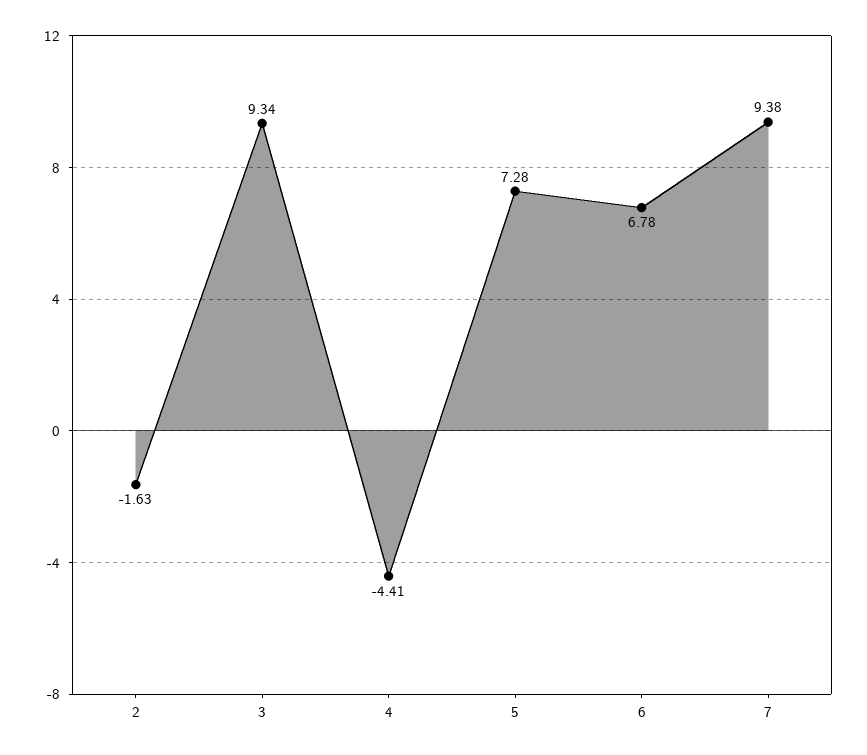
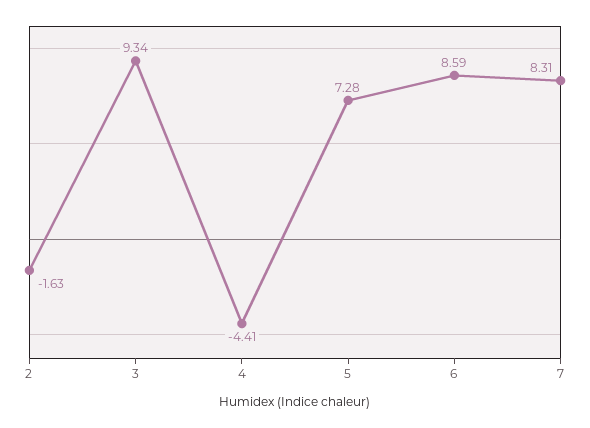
6: 6.78 -> 8.59
7: 9.38 -> 8.31

